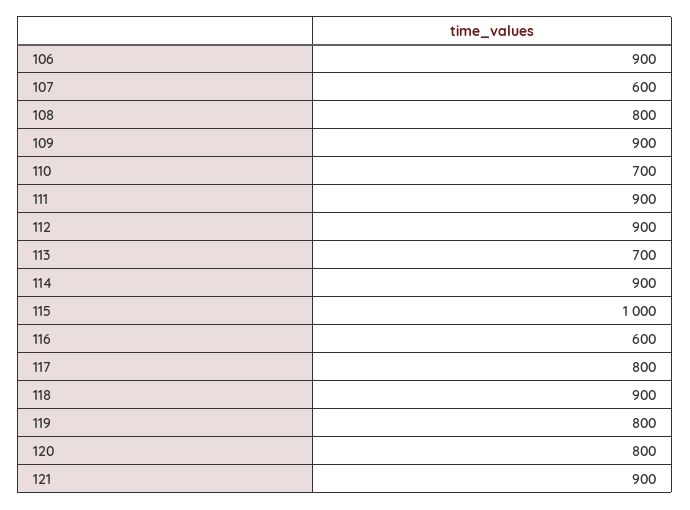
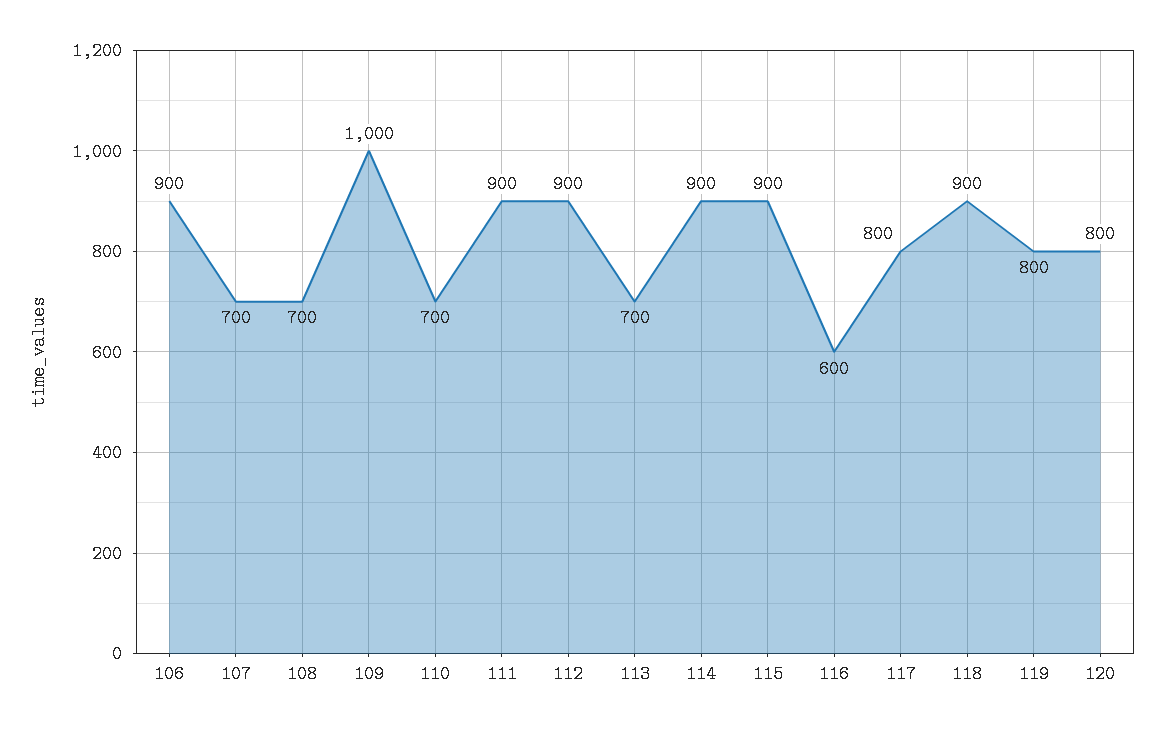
107: 600 -> 700
108: 800 -> 700
109: 900 -> 1000
115: 1000 -> 900
121: 900 -> none

